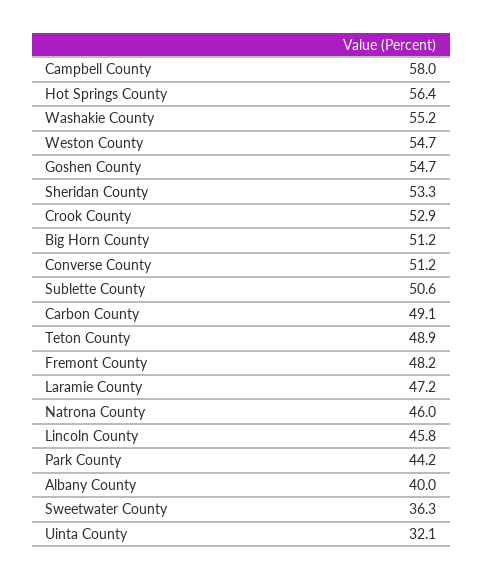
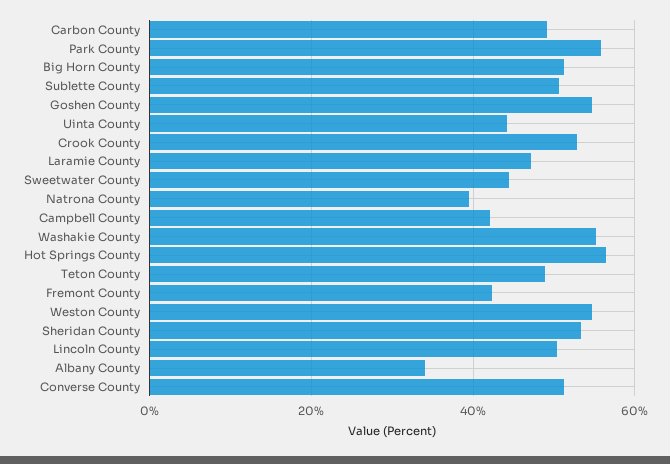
Campbell County: 58 -> 42
Fremont County: 48.2 -> 42
Natrona County: 46 -> 40
Lincoln County: 45.8 -> 50
Park County: 44.2 -> 56
Albany County: 40 -> 34
Sweetwater County: 36.3 -> 44
Uinta County: 32.1 -> 44

